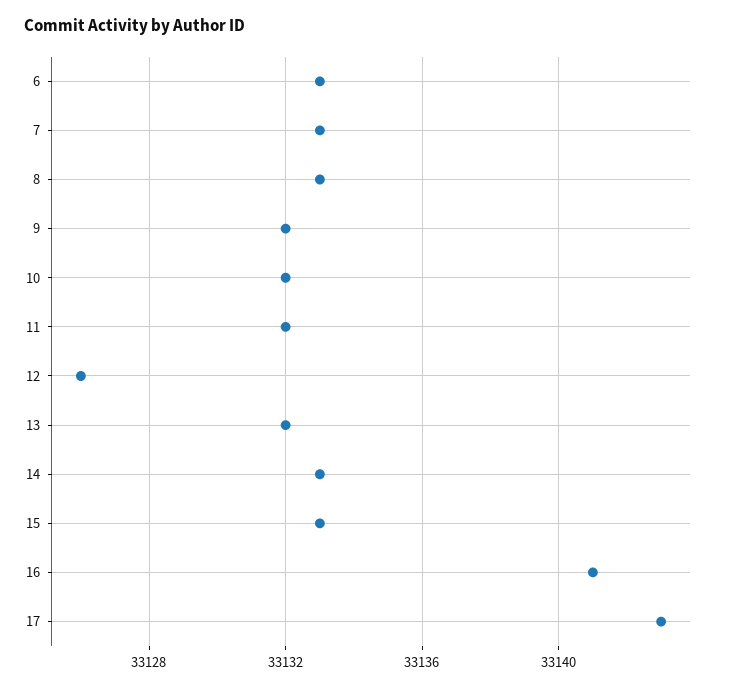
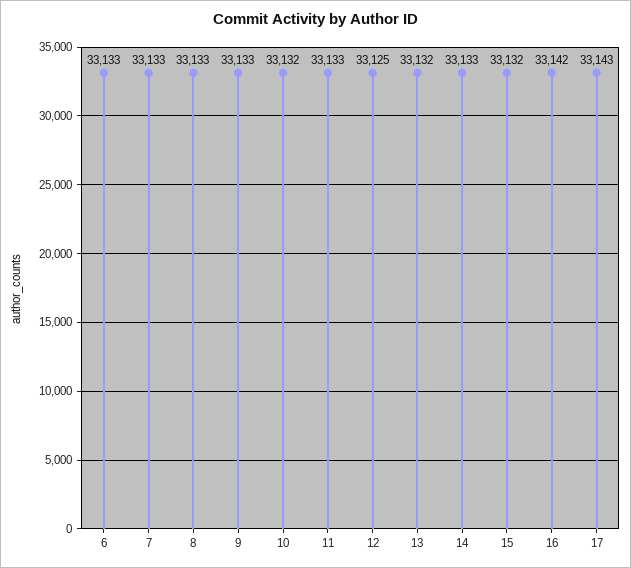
9: 33132 -> 33133
11: 33132 -> 33133
12: 33126 -> 33125
15: 33133 -> 33132
16: 33141 -> 33142

